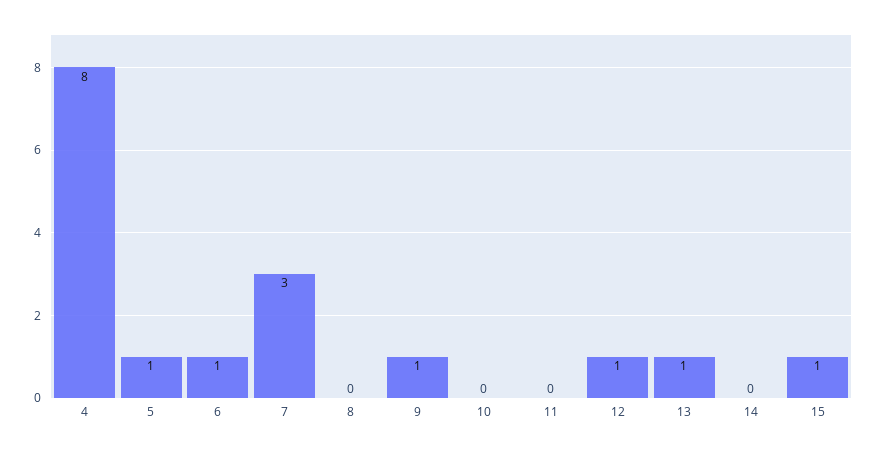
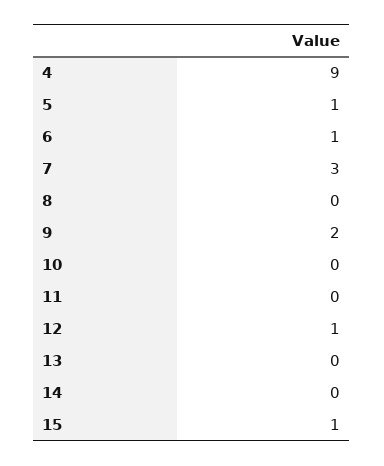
4: 8 -> 9
9: 1 -> 2
13: 1 -> 0

